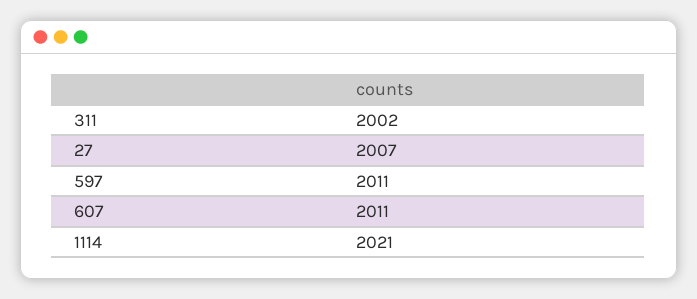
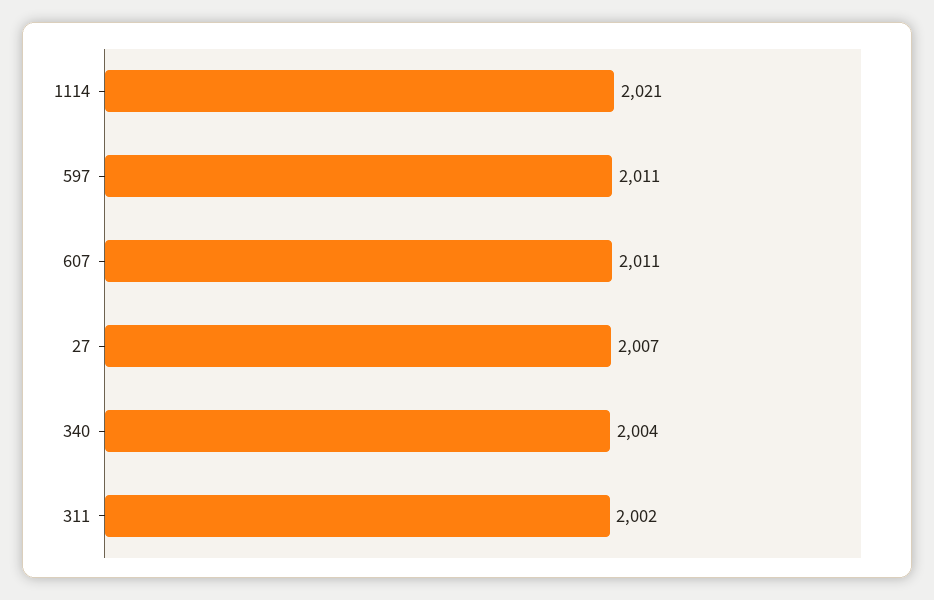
340: none -> 2004

